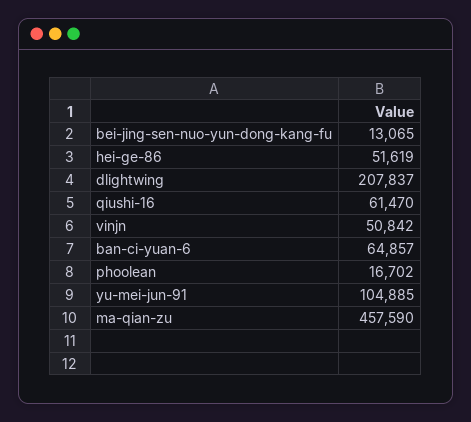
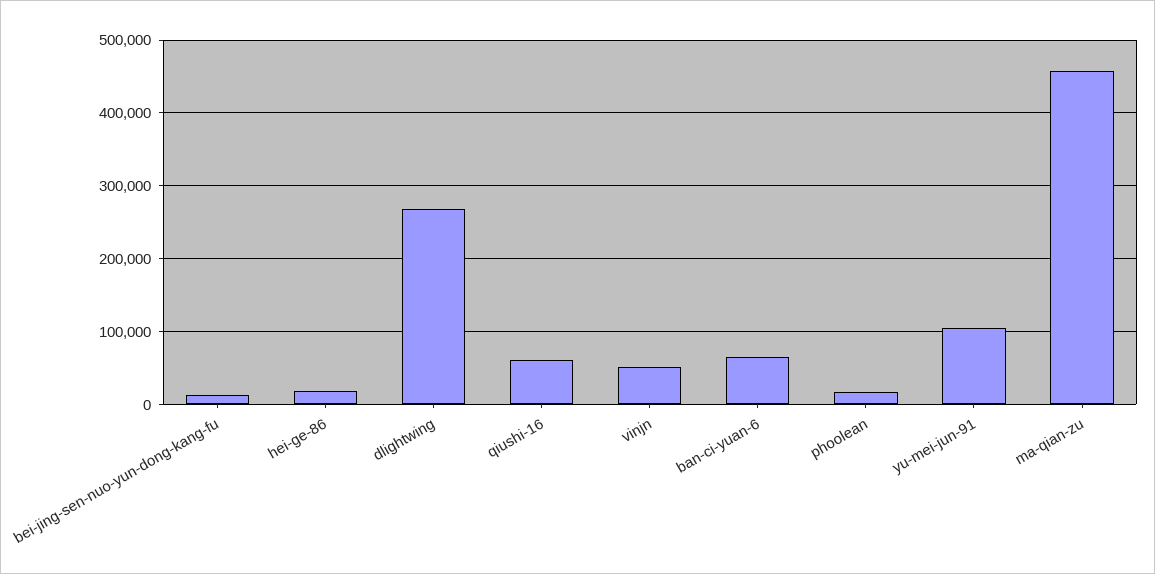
hei-ge-86: 51619 -> 20000
dlightwing: 207837 -> 270000

